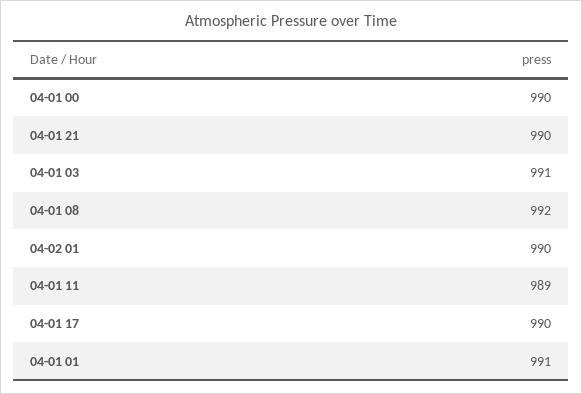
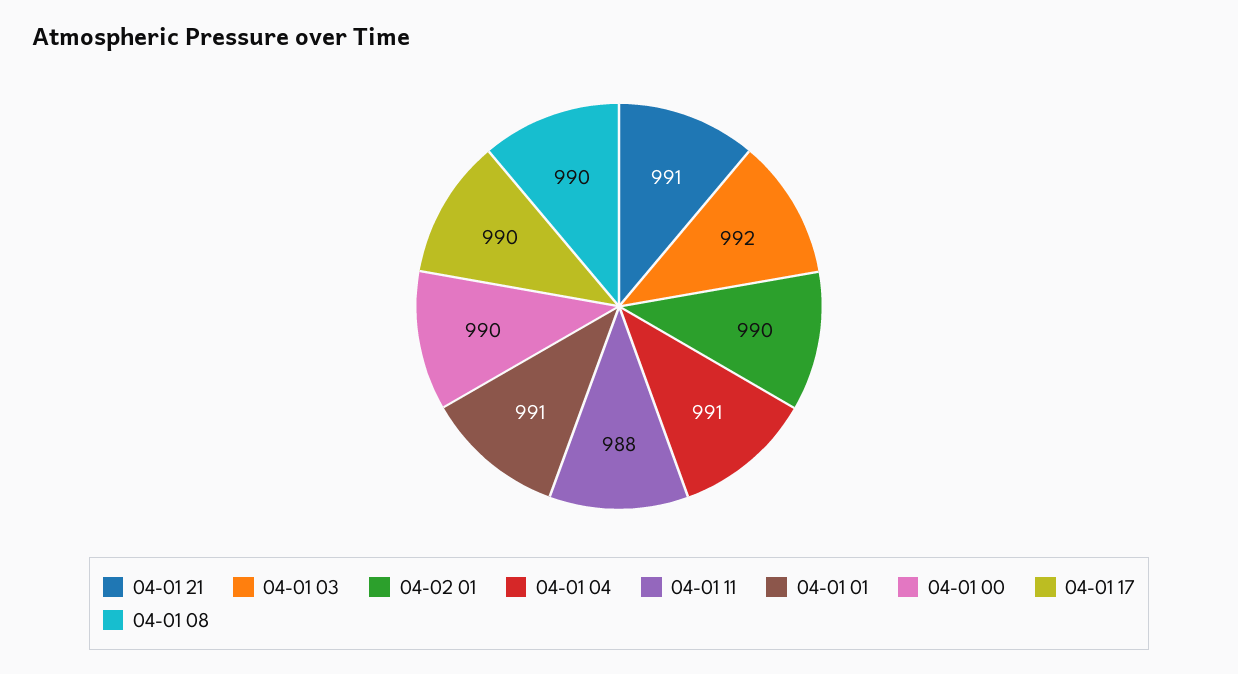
04-01 21: 990 -> 991
04-01 03: 991 -> 992
04-01 08: 992 -> 990
04-01 11: 989 -> 988
04-01 04: none -> 991

